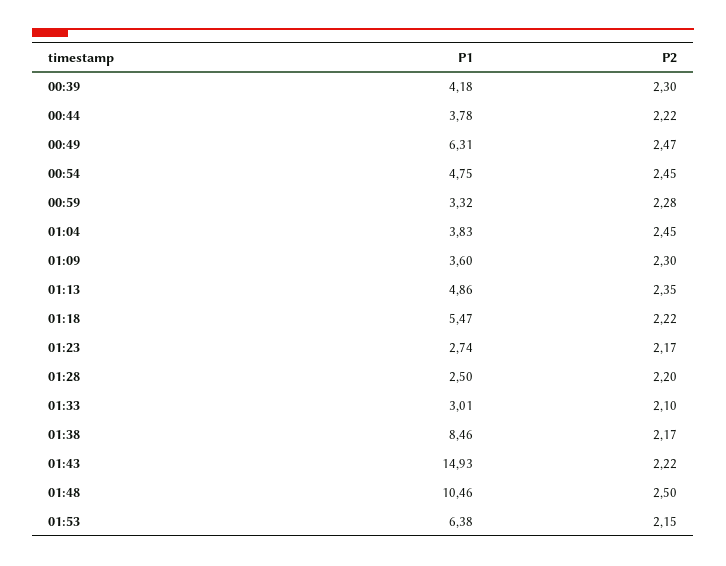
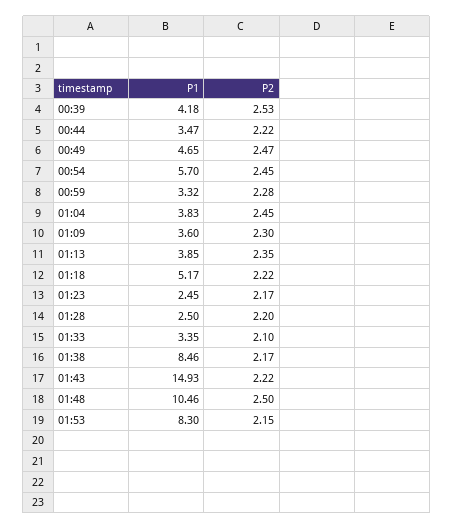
P2, 00:39: 2.3 -> 2.53
P1, 00:44: 3.78 -> 3.47
P1, 00:49: 6.31 -> 4.65
P1, 00:54: 4.75 -> 5.7
P1, 01:13: 4.86 -> 3.85
P1, 01:18: 5.47 -> 5.17
P1, 01:23: 2.74 -> 2.45
P1, 01:33: 3.01 -> 3.35
P1, 01:53: 6.38 -> 8.3

